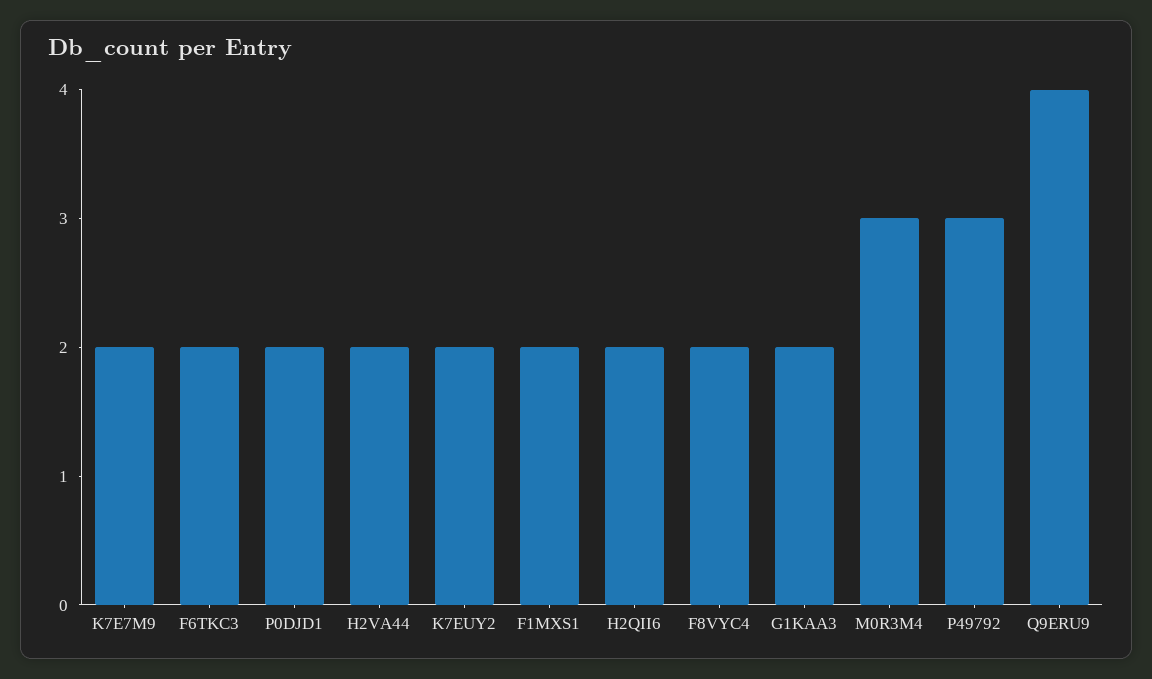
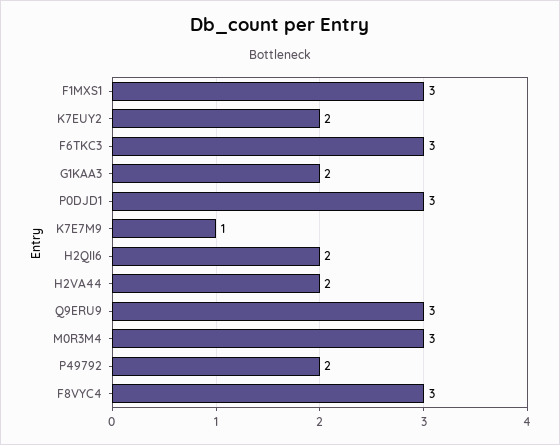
K7E7M9: 2 -> 1
F6TKC3: 2 -> 3
P0DJD1: 2 -> 3
F1MXS1: 2 -> 3
F8VYC4: 2 -> 3
P49792: 3 -> 2
Q9ERU9: 4 -> 3

